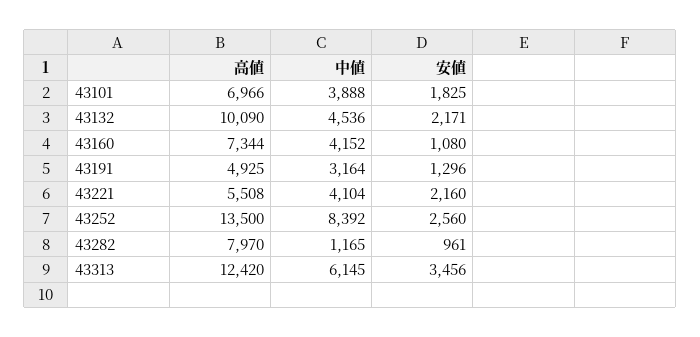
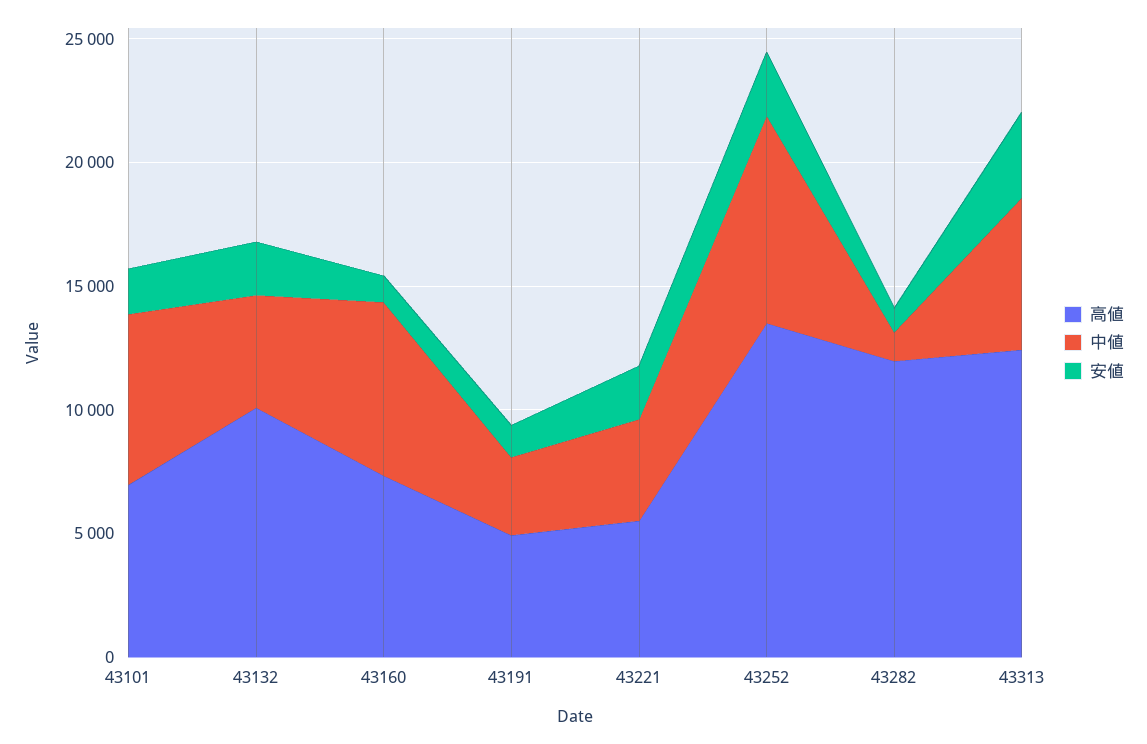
中値, 43101: 3888 -> 7000
中値, 43160: 4152 -> 7000
高値, 43282: 7970 -> 12000

